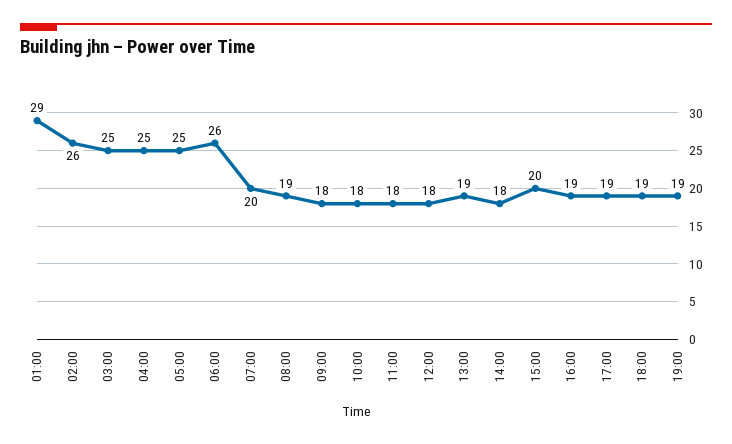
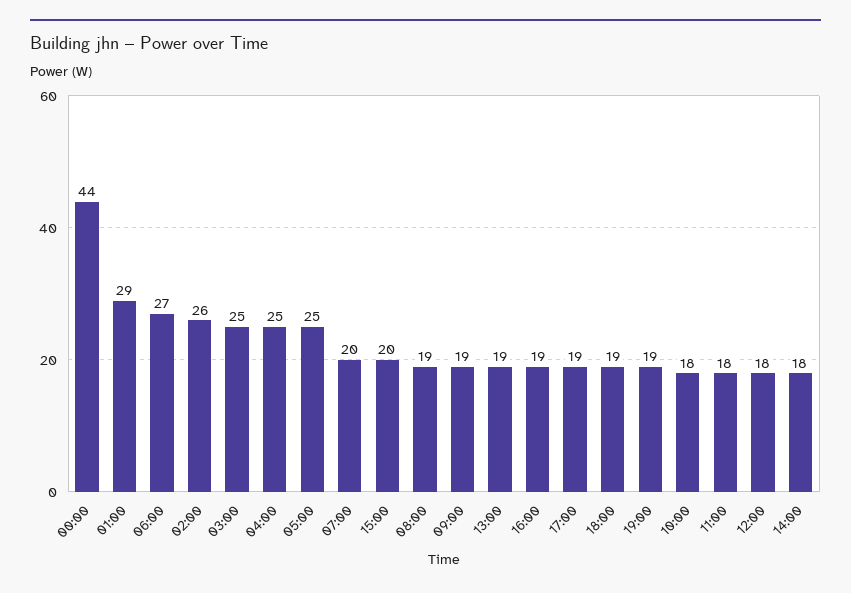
06:00: 26 -> 27
09:00: 18 -> 19
00:00: none -> 44

